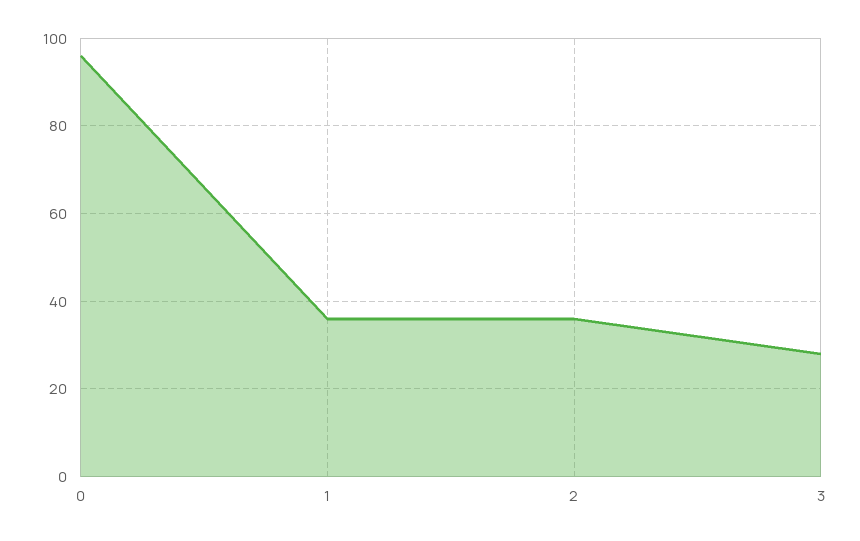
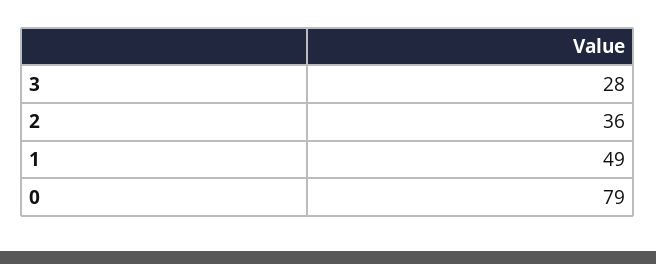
0: 95 -> 79
1: 35 -> 49

